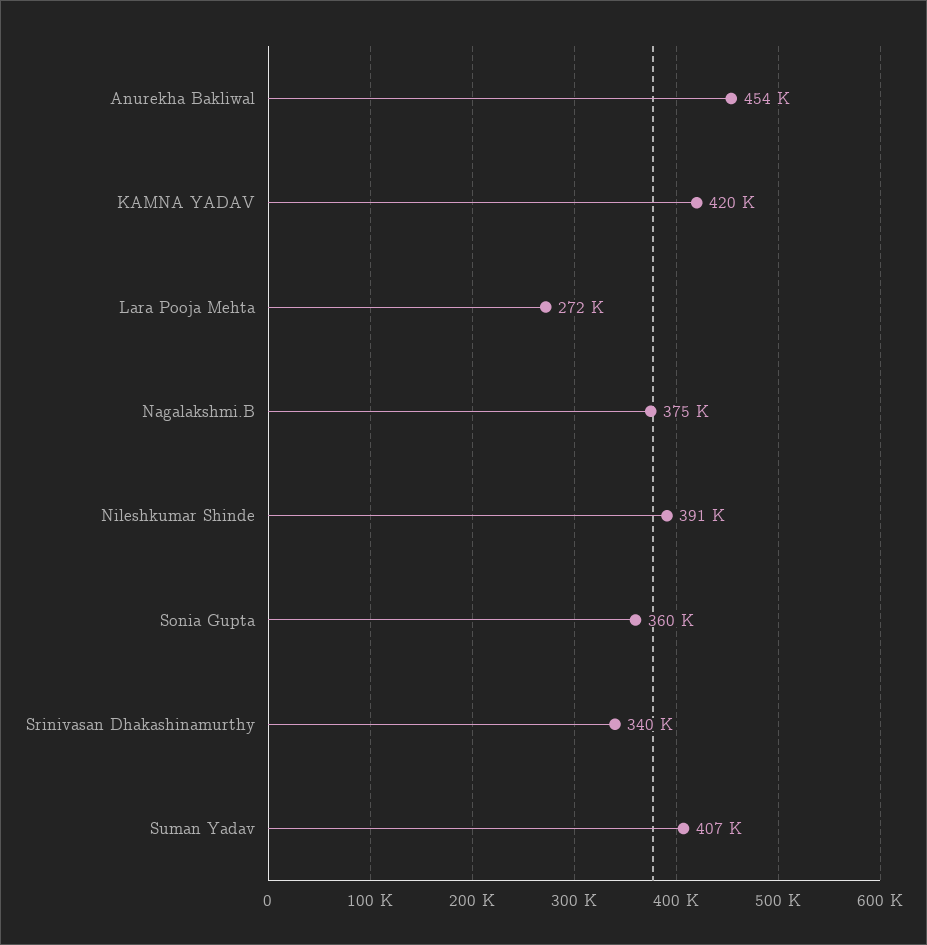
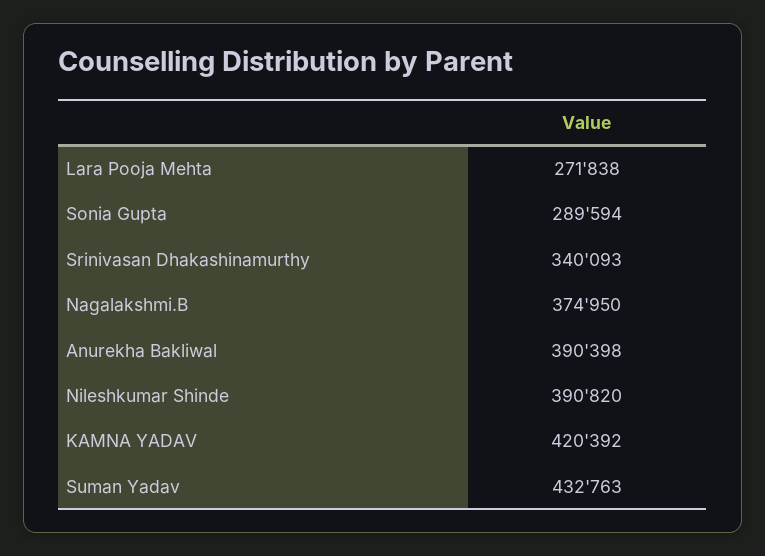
Anurekha Bakliwal: 454000 -> 390398
Sonia Gupta: 360000 -> 289594
Suman Yadav: 407000 -> 432763

